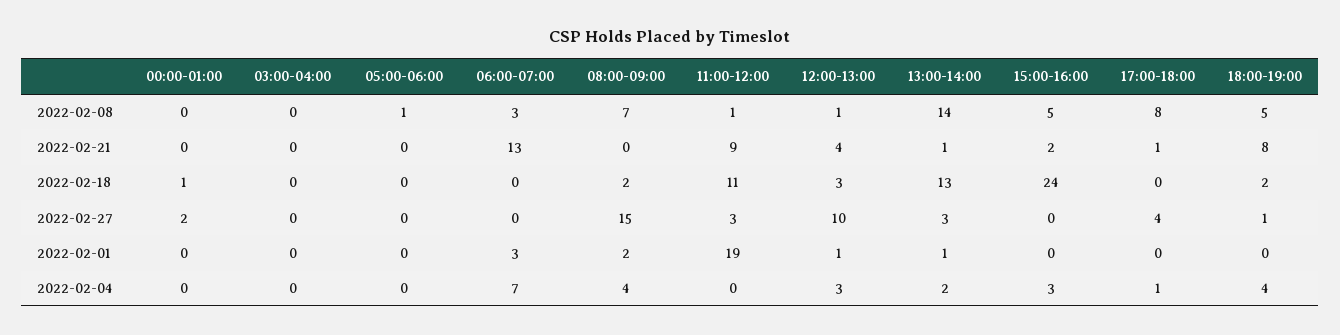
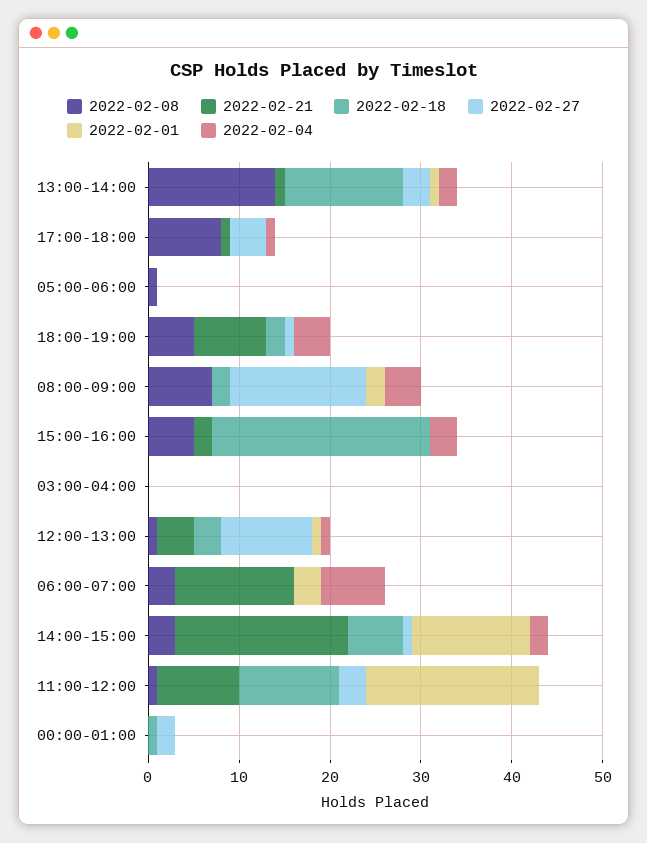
2022-02-04, 12:00-13:00: 3 -> 1
2022-02-08, 14:00-15:00: none -> 3
2022-02-21, 14:00-15:00: none -> 19
2022-02-18, 14:00-15:00: none -> 6
2022-02-27, 14:00-15:00: none -> 1
2022-02-01, 14:00-15:00: none -> 13
2022-02-04, 14:00-15:00: none -> 2

